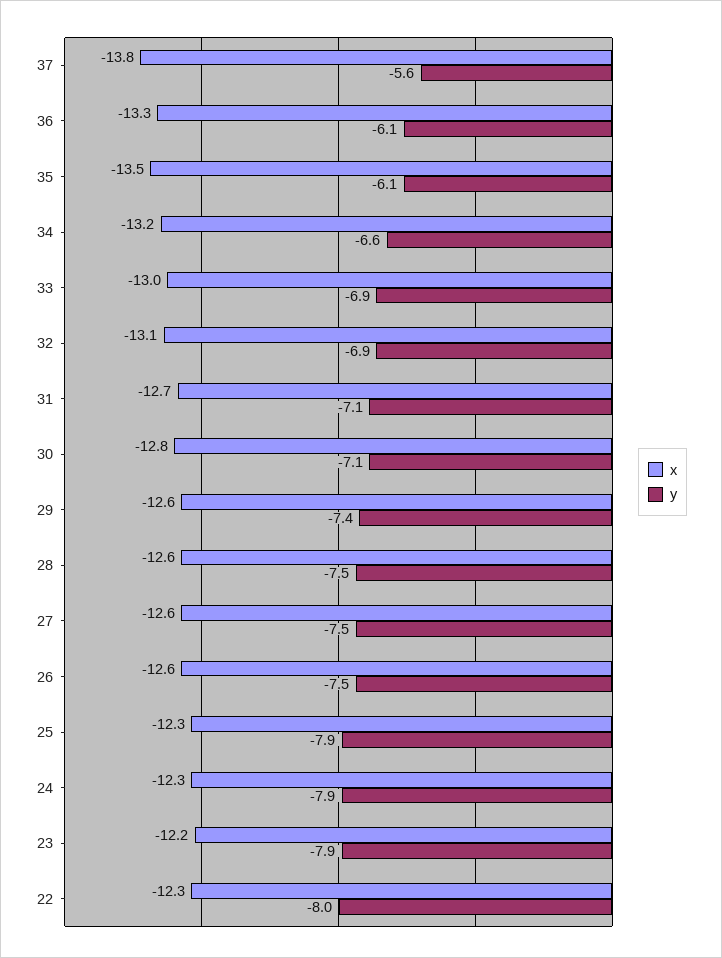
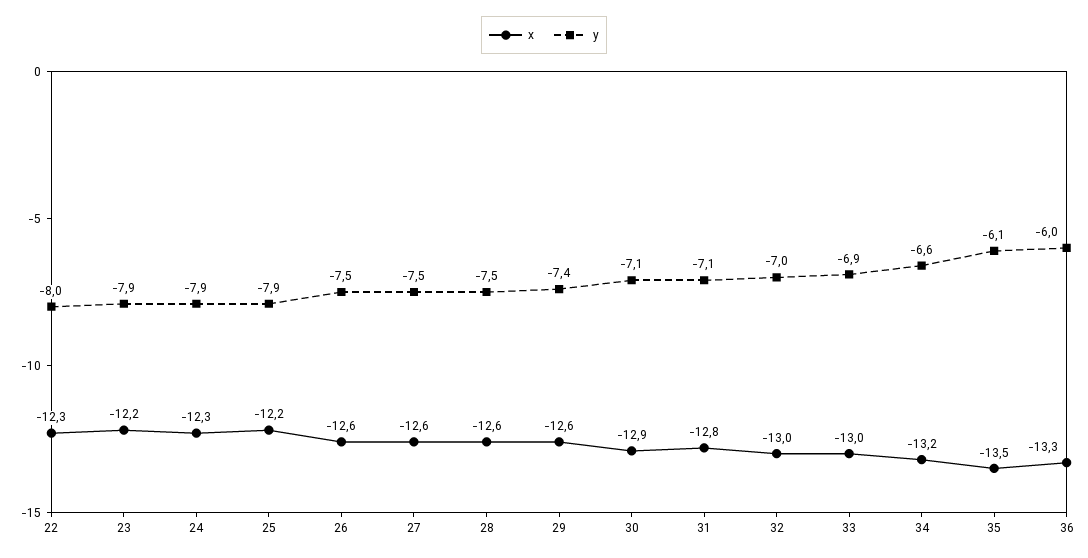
x, 37: -13.8 -> none
y, 37: -5.6 -> none
y, 36: -6.1 -> -6
x, 32: -13.1 -> -13
y, 32: -6.9 -> -7
x, 31: -12.7 -> -12.8
x, 30: -12.8 -> -12.9
x, 25: -12.3 -> -12.2

